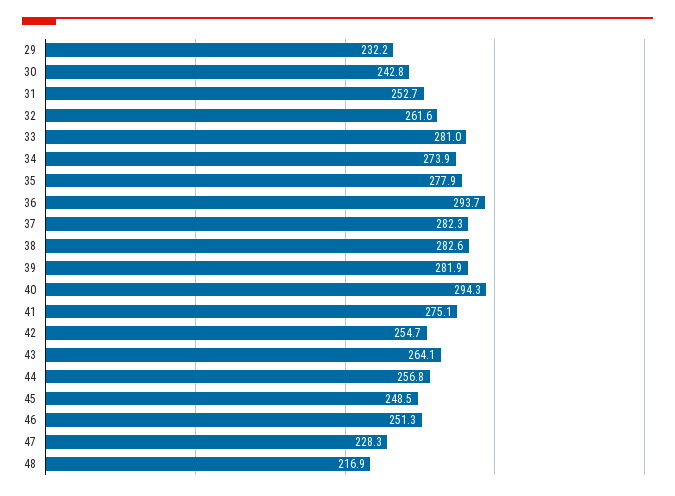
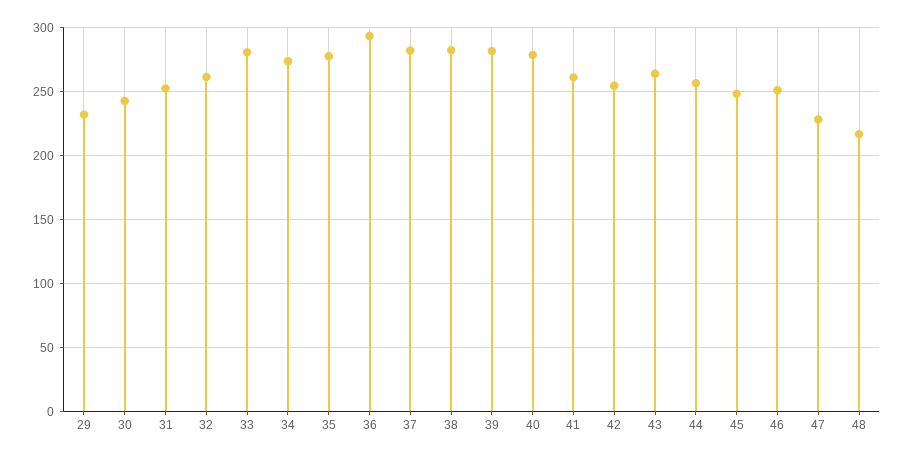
40: 294.3 -> 280
41: 275.1 -> 260

